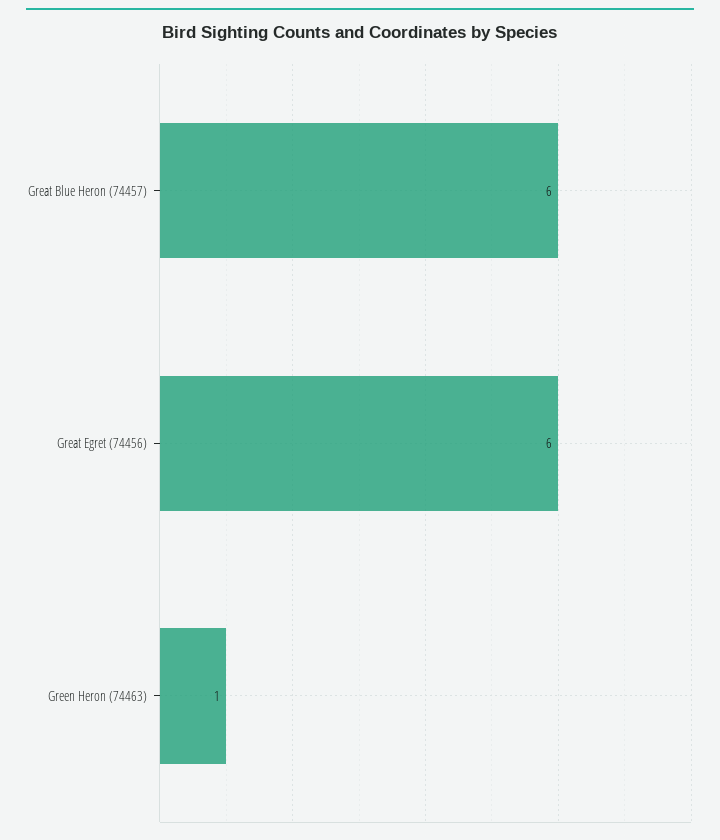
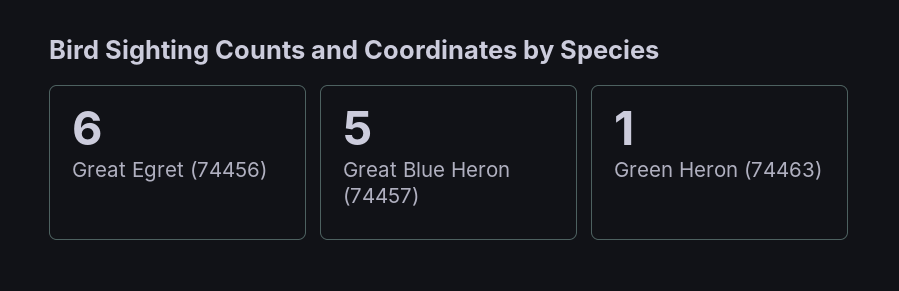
Great Blue Heron (74457): 6 -> 5

